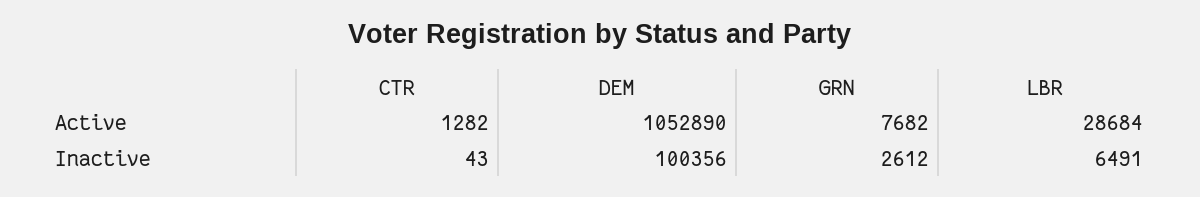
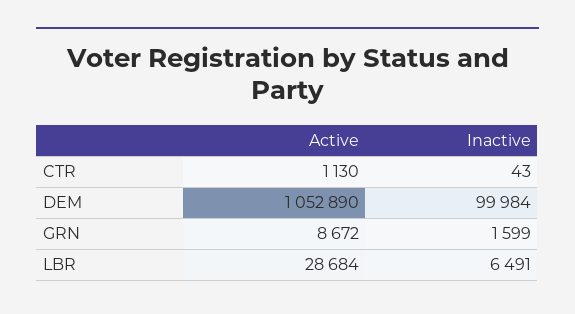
CTR, Active: 1282 -> 1130
GRN, Active: 7682 -> 8672
DEM, Inactive: 100356 -> 99984
GRN, Inactive: 2612 -> 1599

